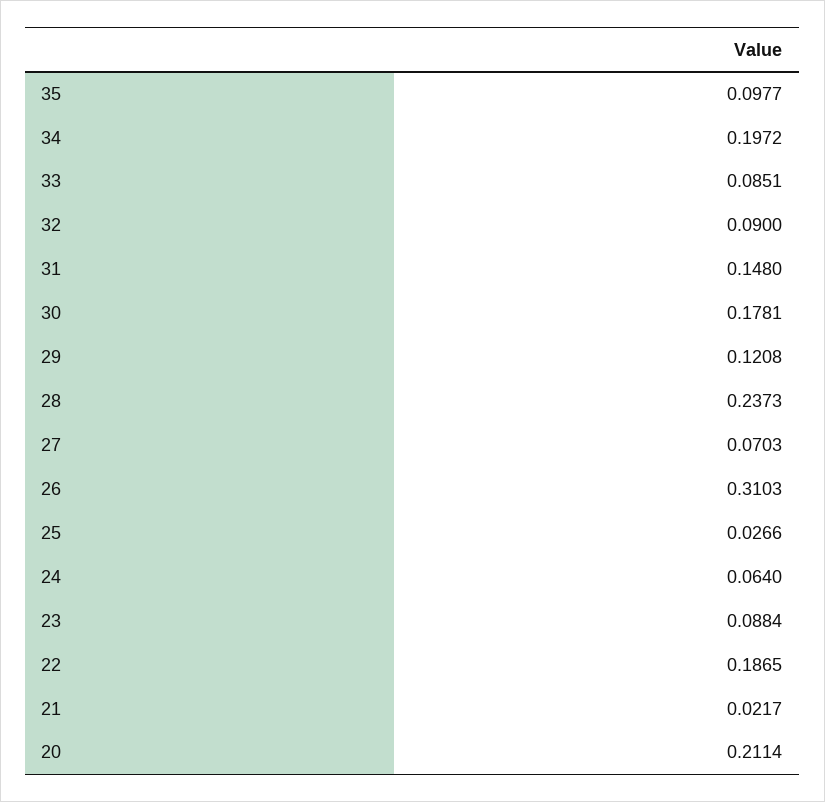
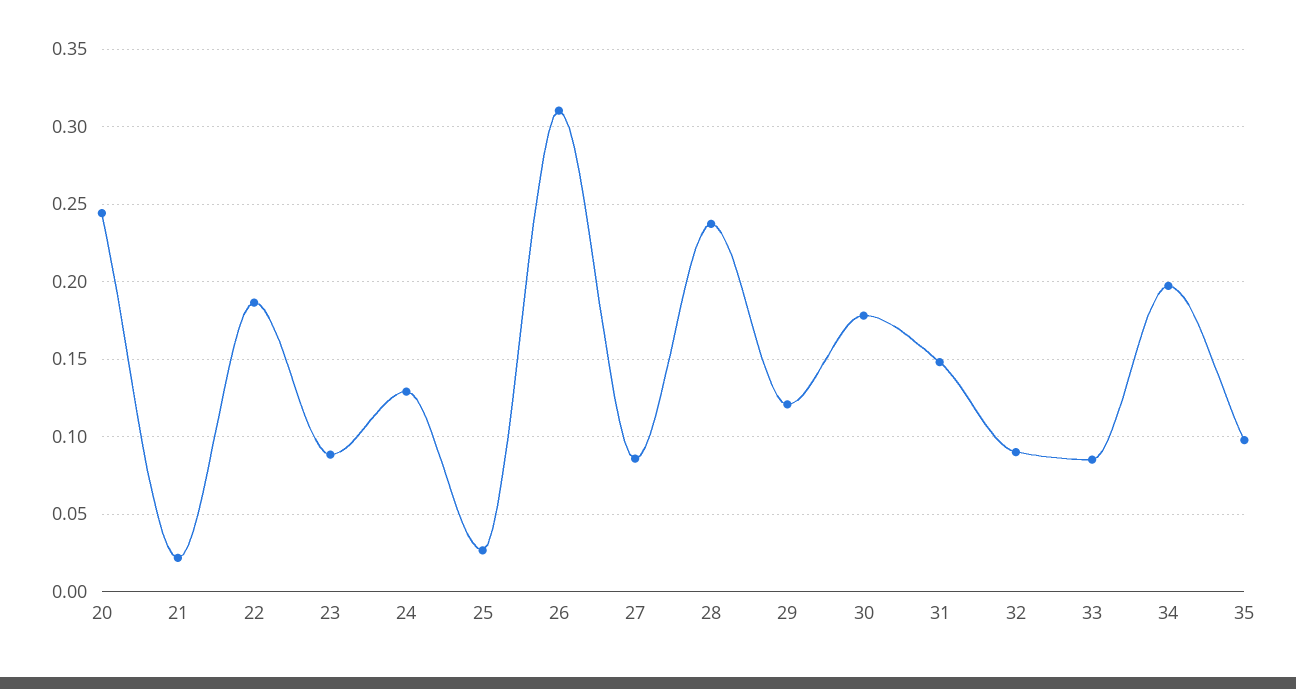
27: 0.0703 -> 0.085
24: 0.064 -> 0.13
20: 0.2114 -> 0.245

